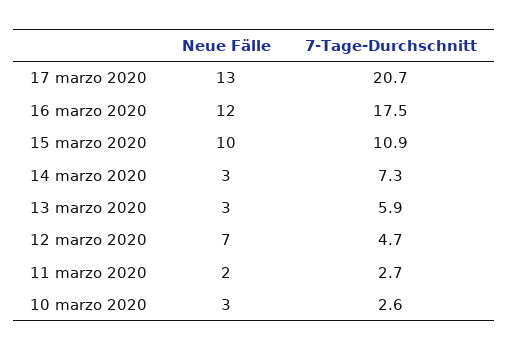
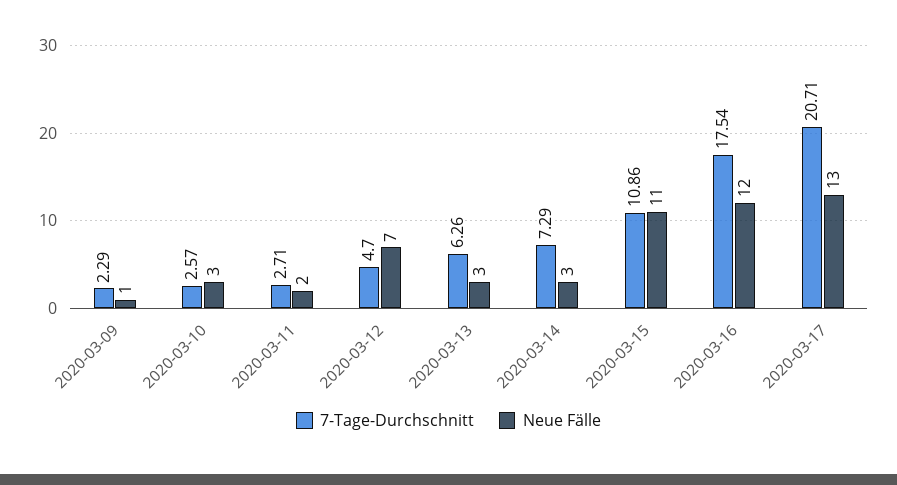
Neue Fälle, 15 marzo 2020: 10 -> 11
7-Tage-Durchschnitt, 13 marzo 2020: 5.9 -> 6.26
7-Tage-Durchschnitt, 2020-03-09: none -> 2.29
Neue Fälle, 2020-03-09: none -> 1

